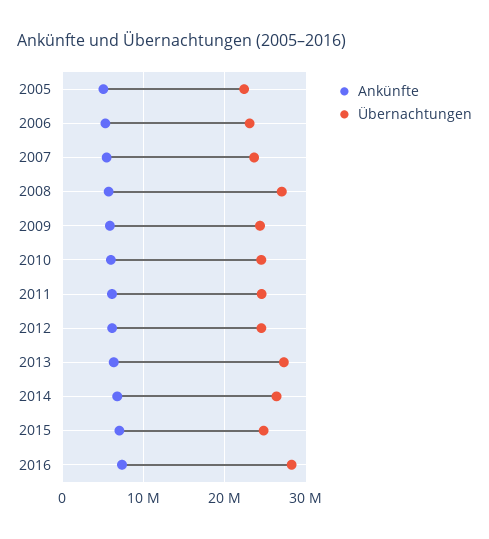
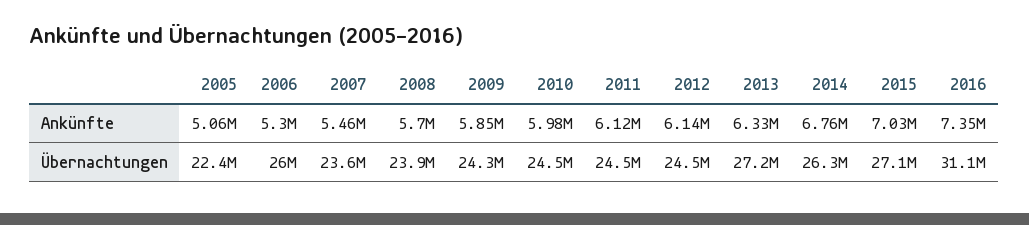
Übernachtungen, 2006: 23000000 -> 26000000
Übernachtungen, 2008: 27000000 -> 23900000
Übernachtungen, 2015: 25000000 -> 27100000
Übernachtungen, 2016: 28000000 -> 31100000

